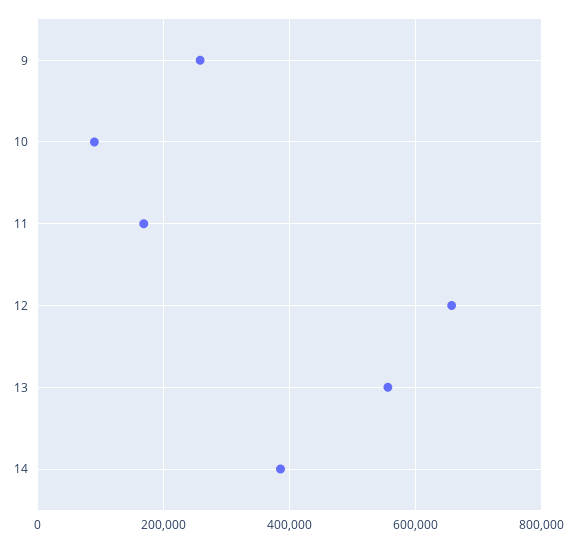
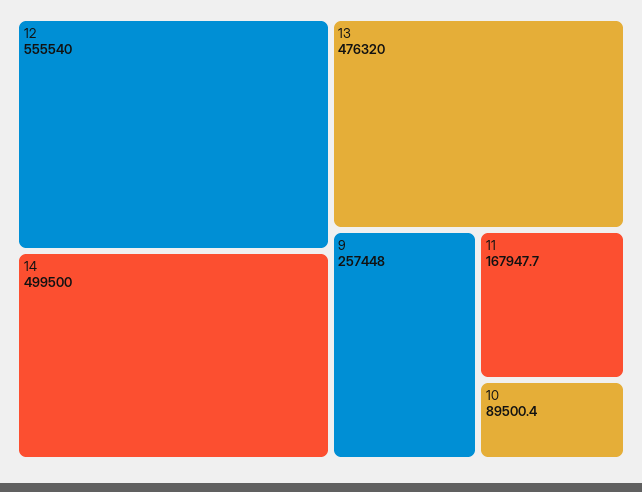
12: 660000 -> 555540
13: 560000 -> 476320
14: 380000 -> 499500

